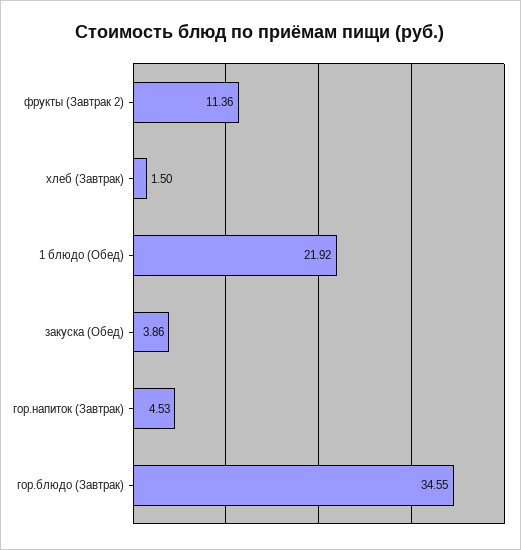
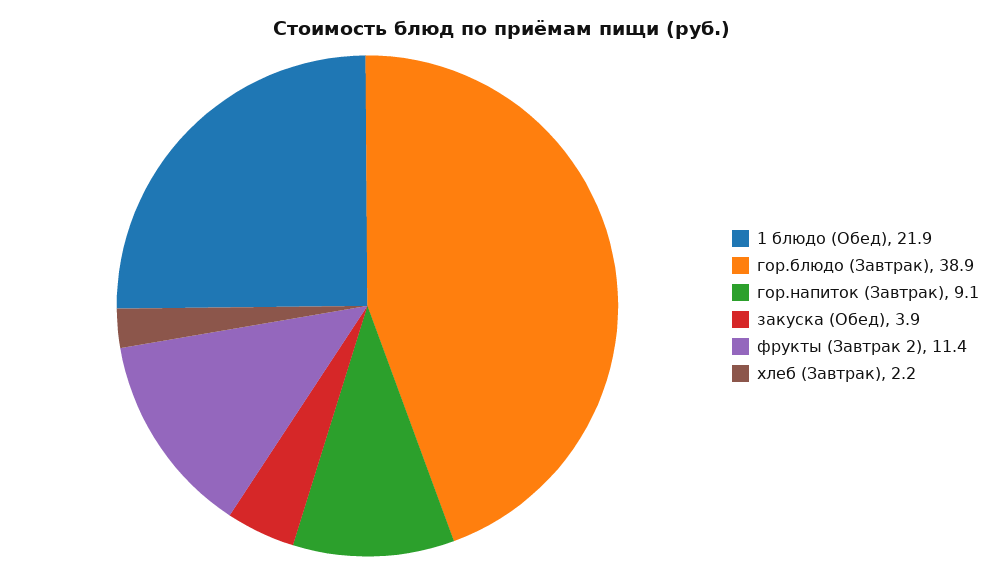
хлеб (Завтрак): 1.5 -> 2.2
гор.напиток (Завтрак): 4.53 -> 9.1
гор.блюдо (Завтрак): 34.55 -> 38.9

